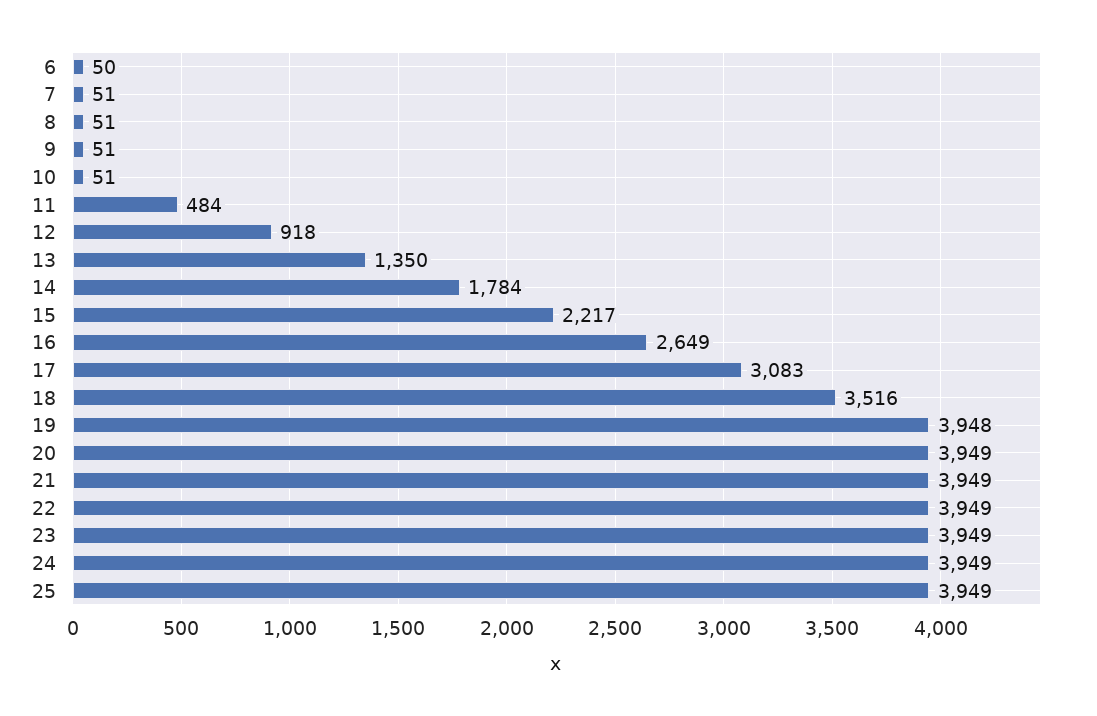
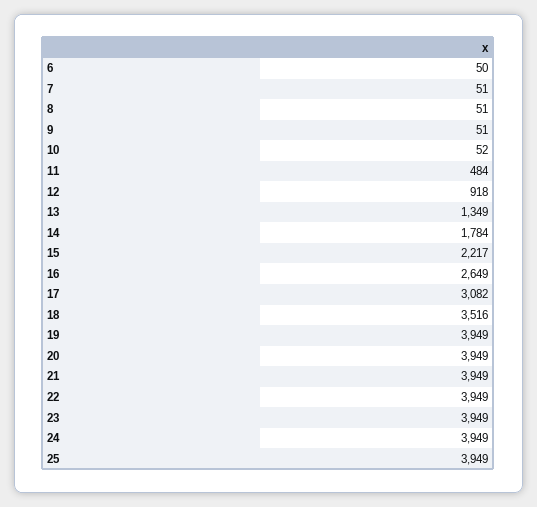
10: 51 -> 52
13: 1350 -> 1349
17: 3083 -> 3082
19: 3948 -> 3949

